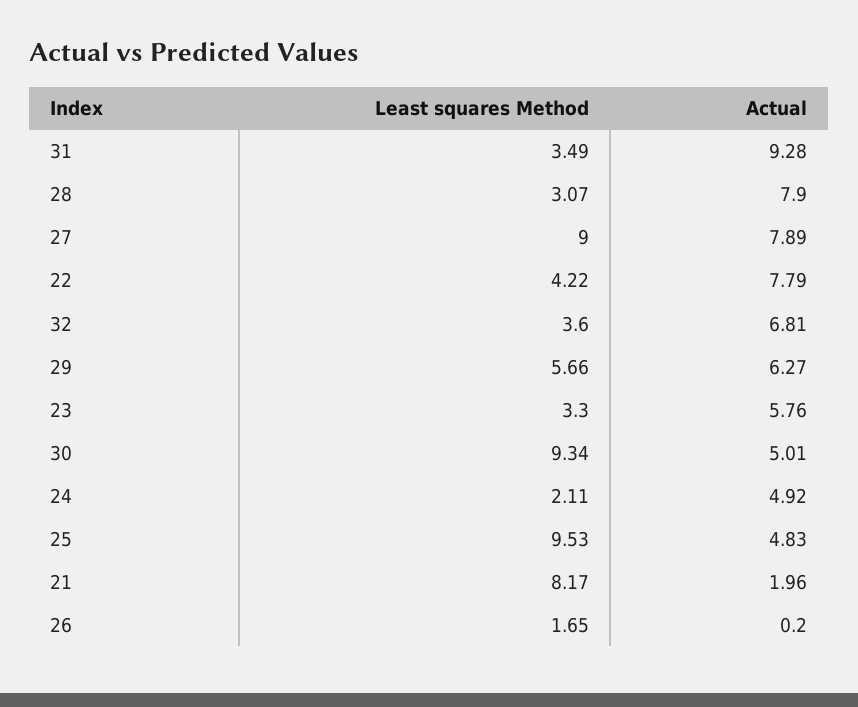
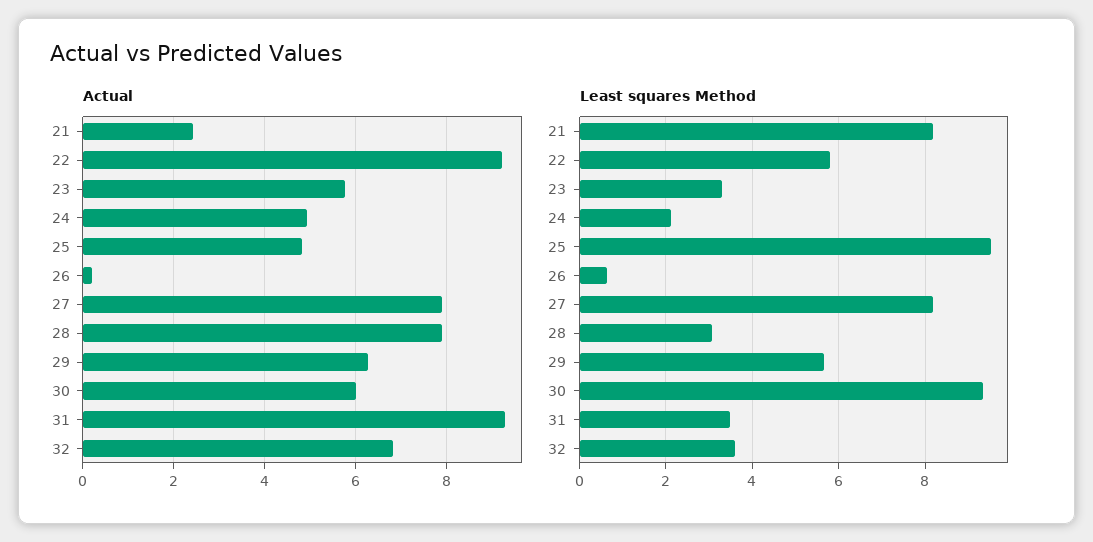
Least squares Method, 27: 9 -> 8.2
Least squares Method, 22: 4.22 -> 5.8
Actual, 22: 7.79 -> 9.2
Actual, 30: 5.01 -> 6
Actual, 21: 1.96 -> 2.4
Least squares Method, 26: 1.65 -> 0.6

